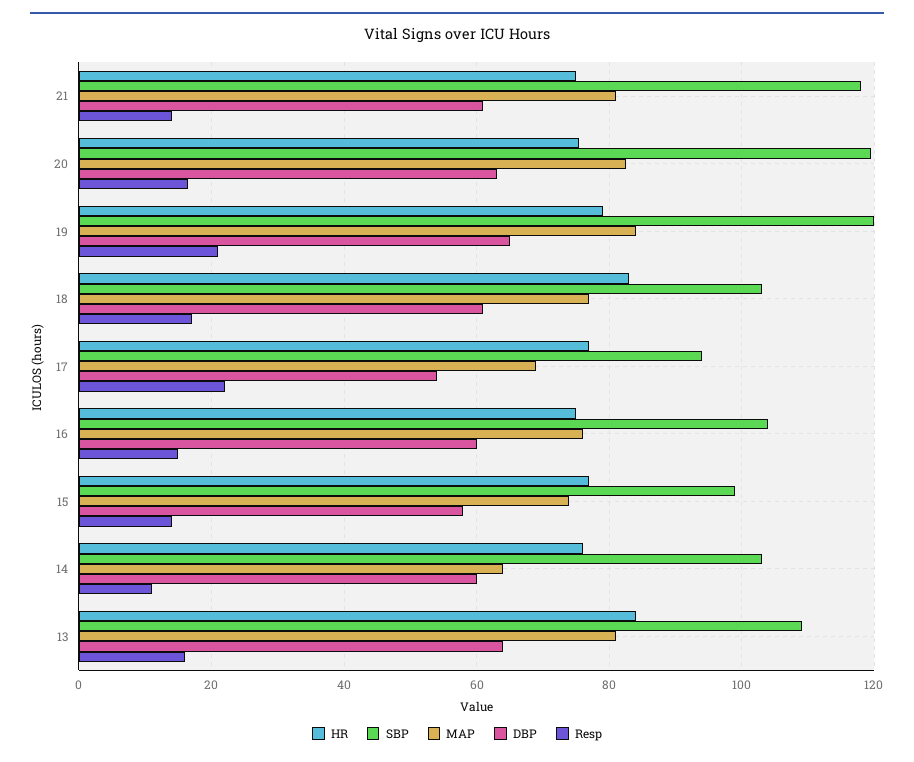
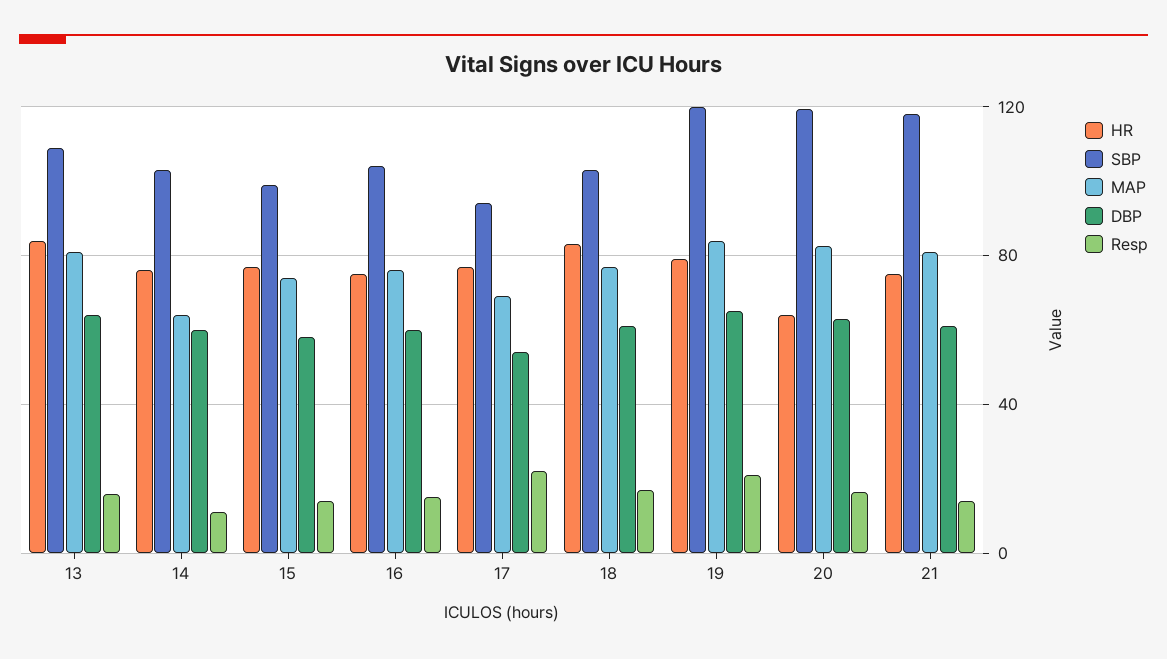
HR, 20: 76 -> 65

